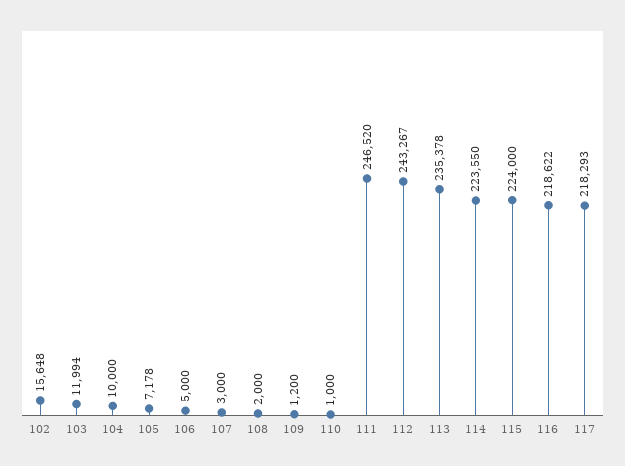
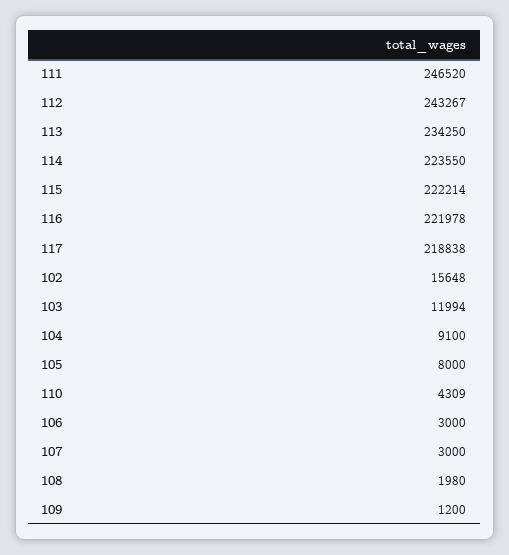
104: 10000 -> 9100
105: 7178 -> 8000
106: 5000 -> 3000
108: 2000 -> 1980
110: 1000 -> 4309
113: 235378 -> 234250
115: 224000 -> 222214
116: 218622 -> 221978
117: 218293 -> 218838

